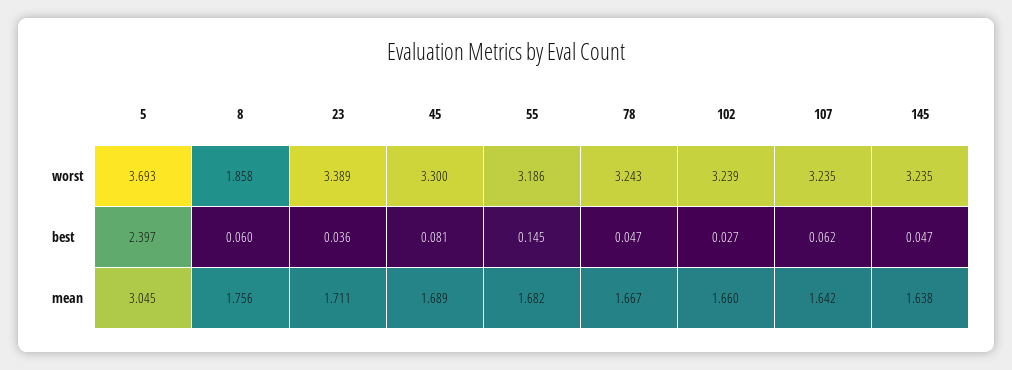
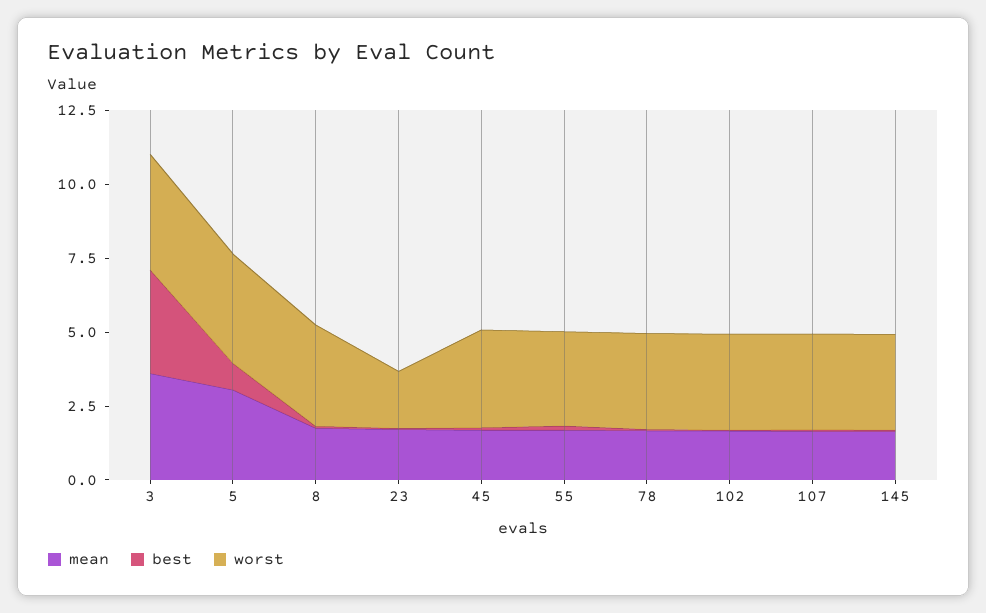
worst, 8: 1.858 -> 3.5
worst, 23: 3.389 -> 2
best, 5: 2.397 -> 1
mean, 3: none -> 3.5
best, 3: none -> 3.5
worst, 3: none -> 4

